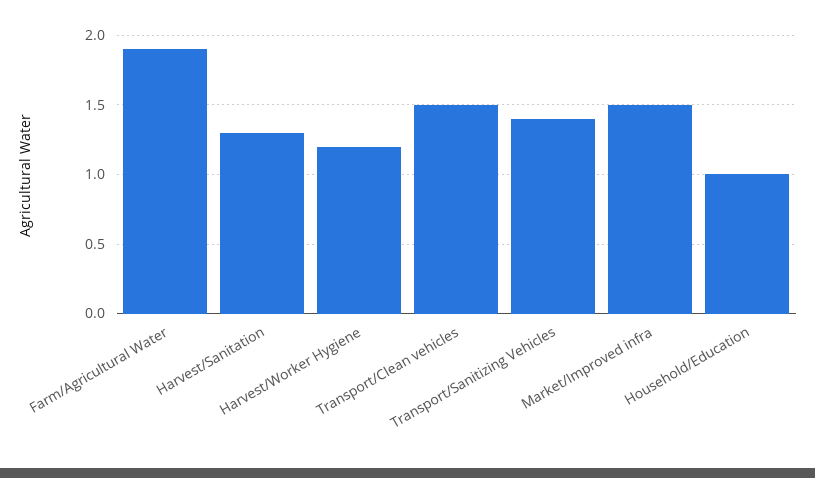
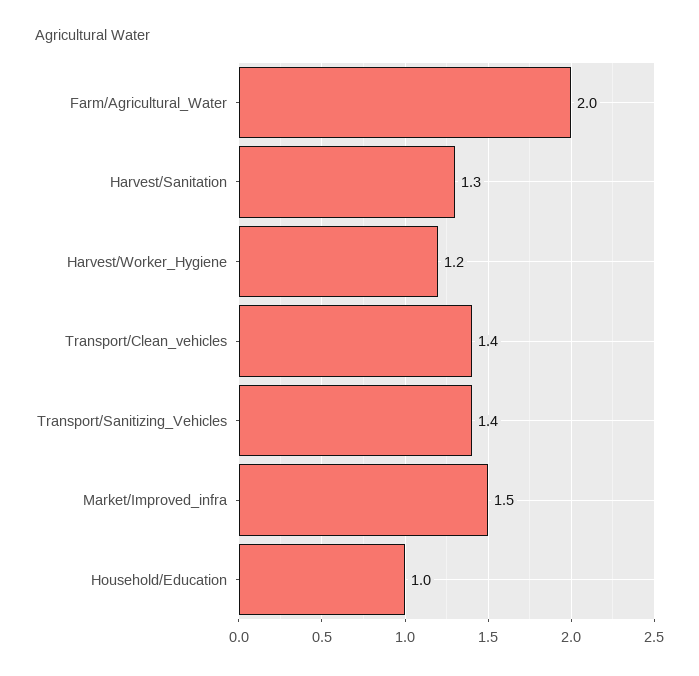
Farm/Agricultural Water: 1.9 -> 2
Transport/Clean vehicles: 1.5 -> 1.4

